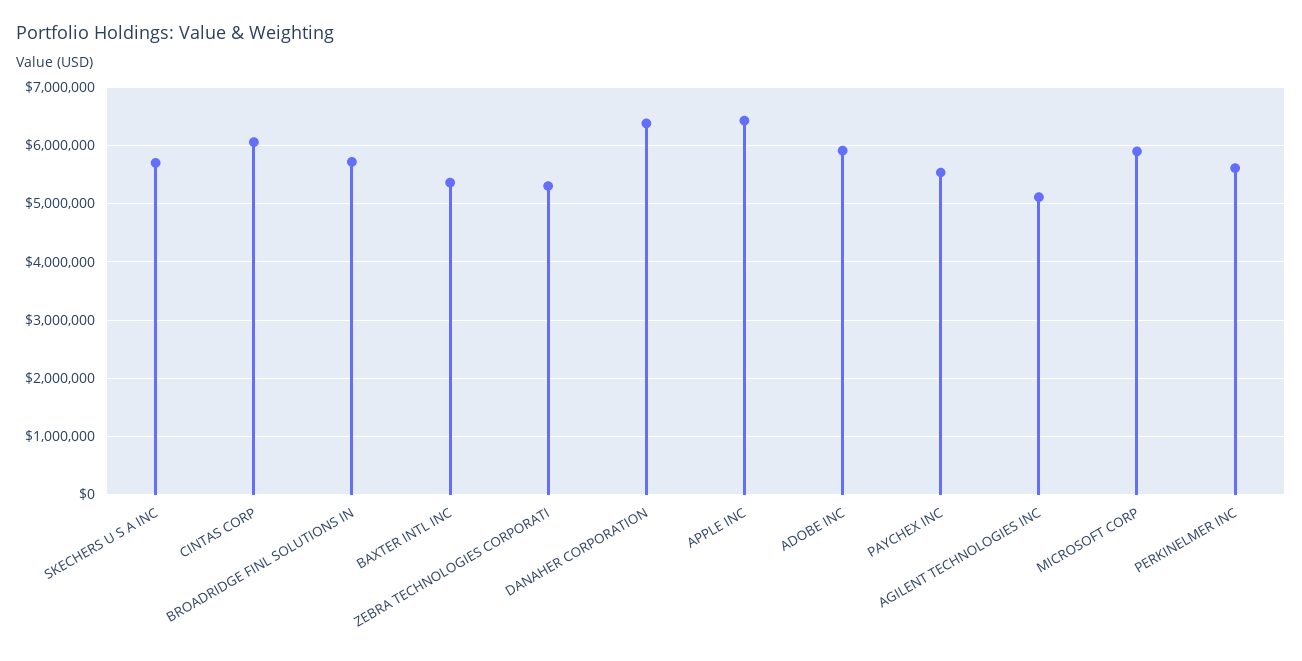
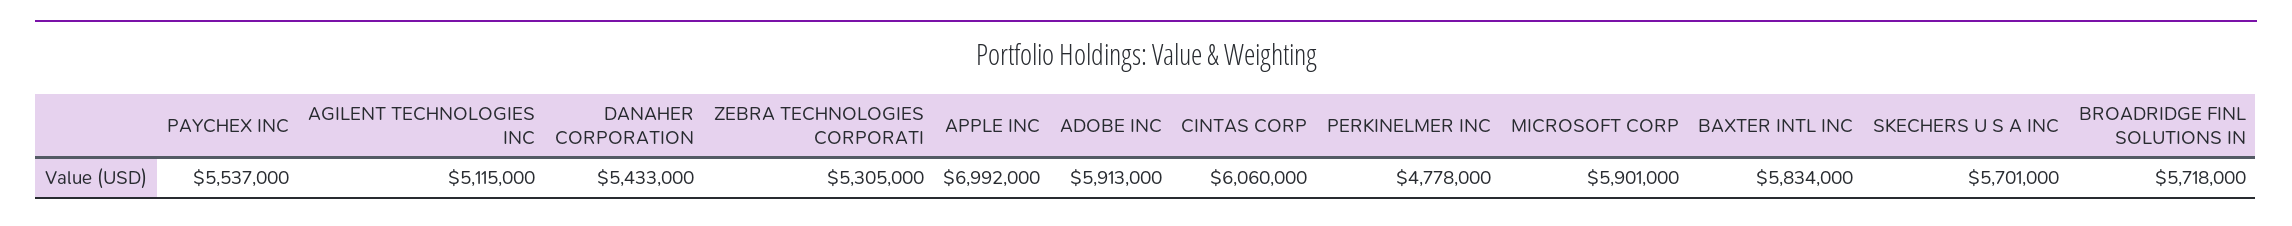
BAXTER INTL INC: 5400000 -> 5834000
DANAHER CORPORATION: 6400000 -> 5433000
APPLE INC: 6400000 -> 6992000
PERKINELMER INC: 5600000 -> 4778000

